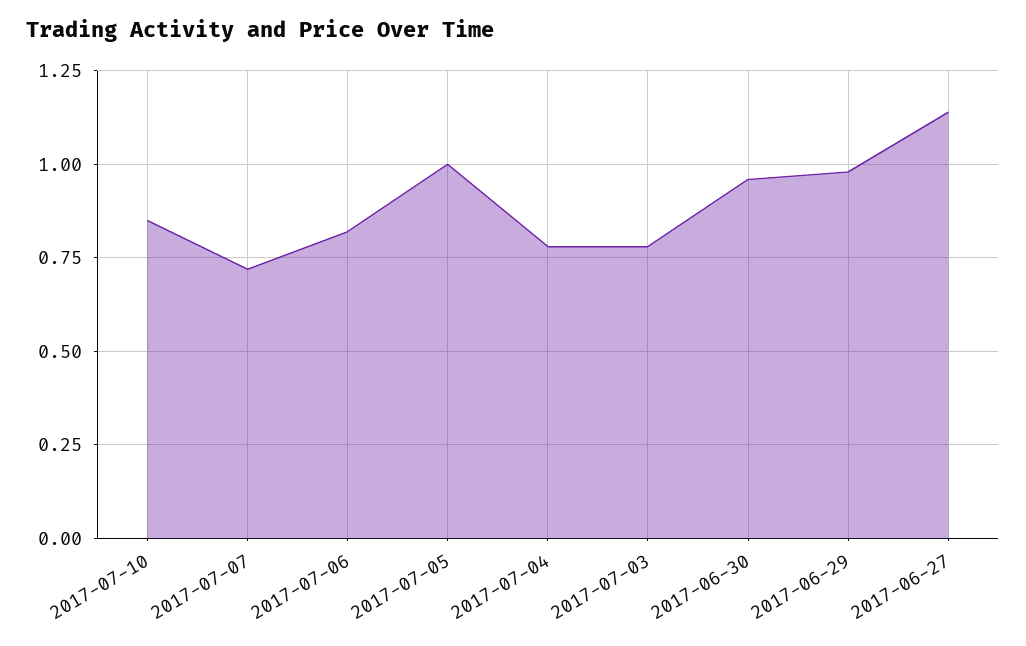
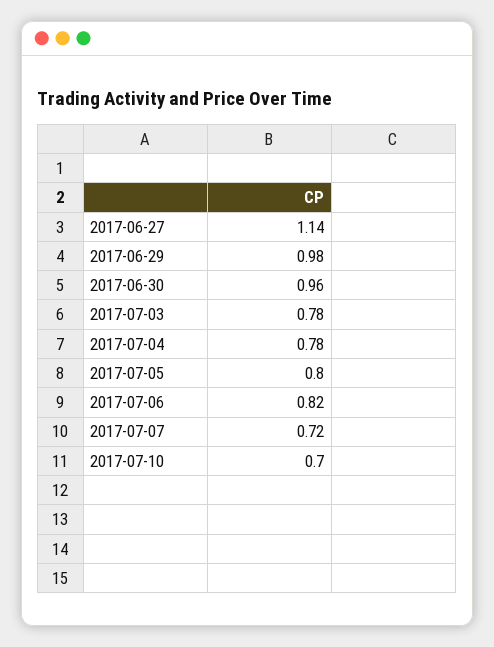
2017-07-10: 0.85 -> 0.7
2017-07-05: 1 -> 0.8

